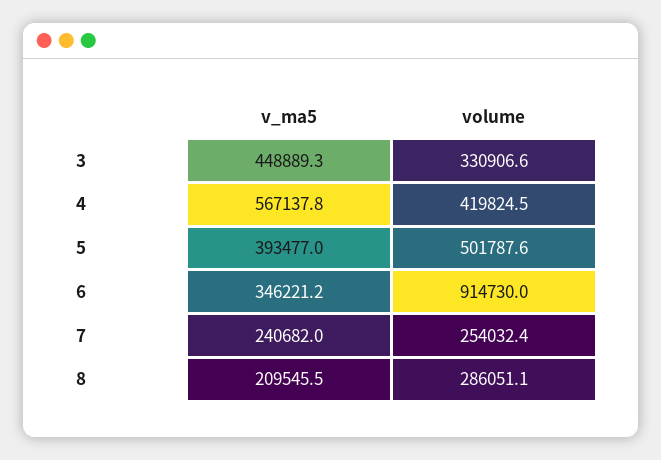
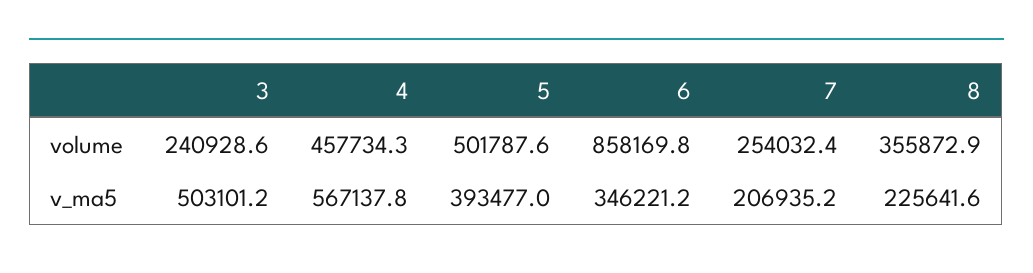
v_ma5, 3: 448889.3 -> 503101.2
volume, 3: 330906.6 -> 240928.6
volume, 4: 419824.5 -> 457734.3
volume, 6: 914730 -> 858169.8
v_ma5, 7: 240682 -> 206935.2
v_ma5, 8: 209545.5 -> 225641.6
volume, 8: 286051.1 -> 355872.9

